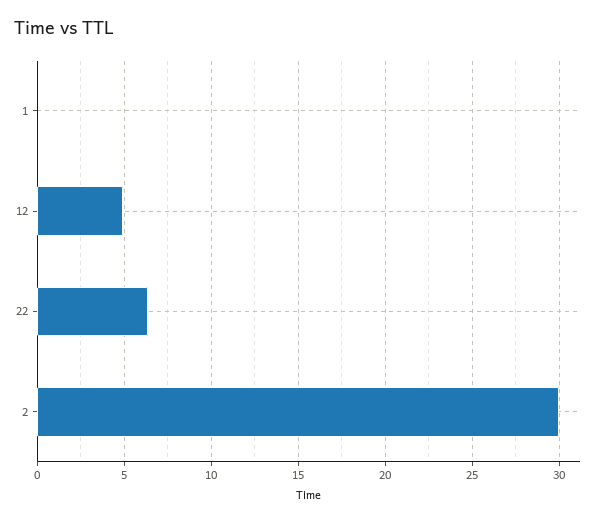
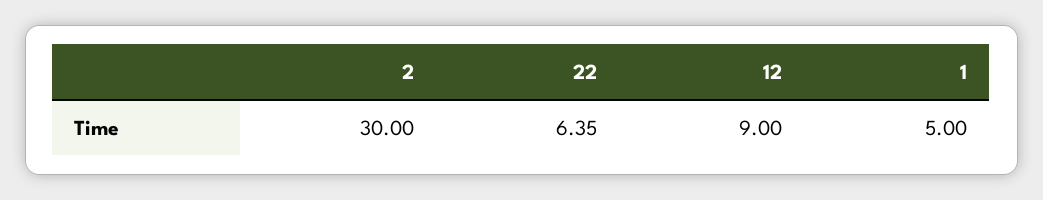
1: 0 -> 5
12: 5 -> 9

